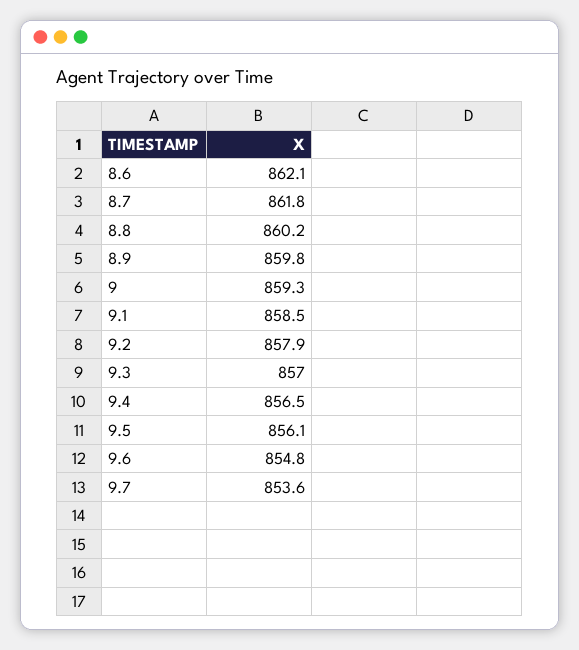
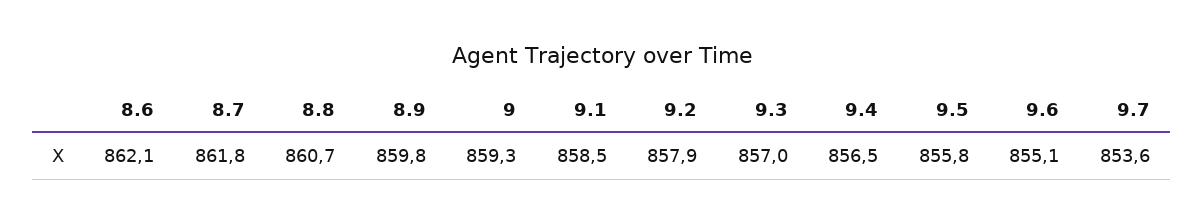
8.8: 860.2 -> 860.7
9.5: 856.1 -> 855.8
9.6: 854.8 -> 855.1

